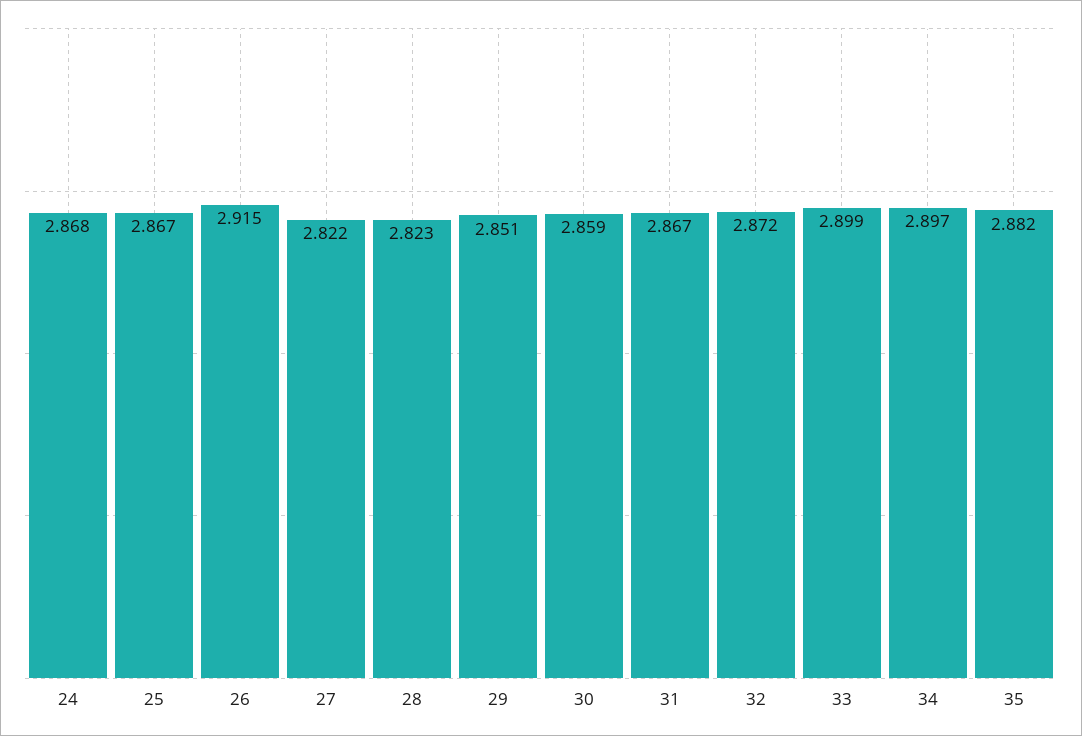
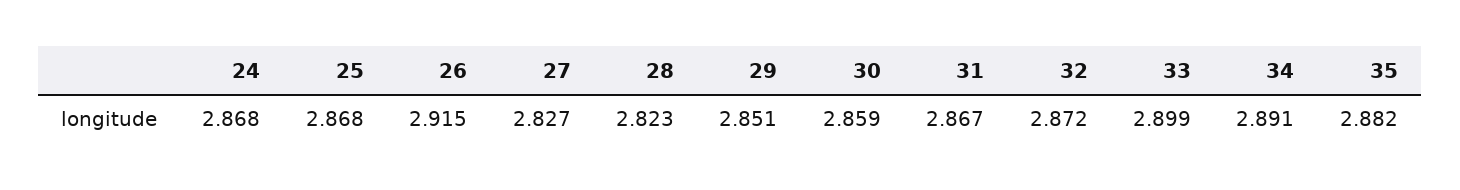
25: 2.867 -> 2.868
27: 2.822 -> 2.827
34: 2.897 -> 2.891

